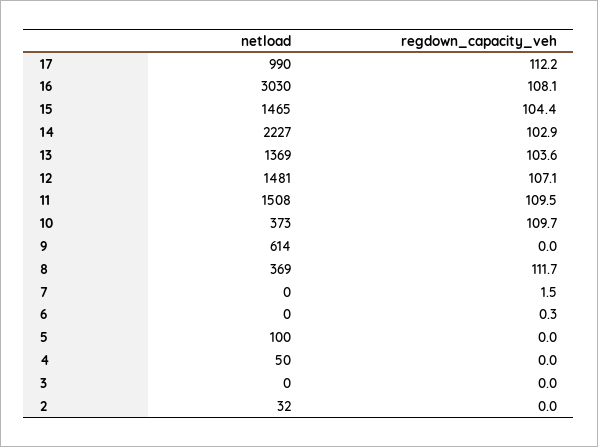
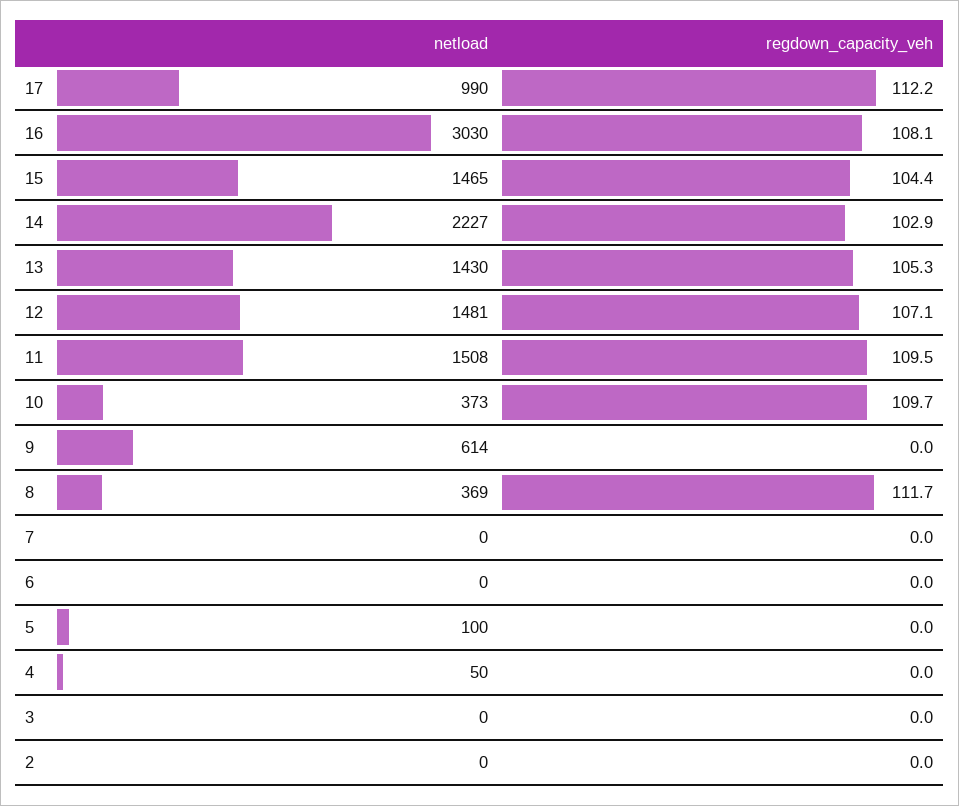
netload, 13: 1369 -> 1430
regdown_capacity_veh, 13: 103.6 -> 105.3
regdown_capacity_veh, 7: 1.5 -> 0
regdown_capacity_veh, 6: 0.3 -> 0
netload, 2: 32 -> 0

